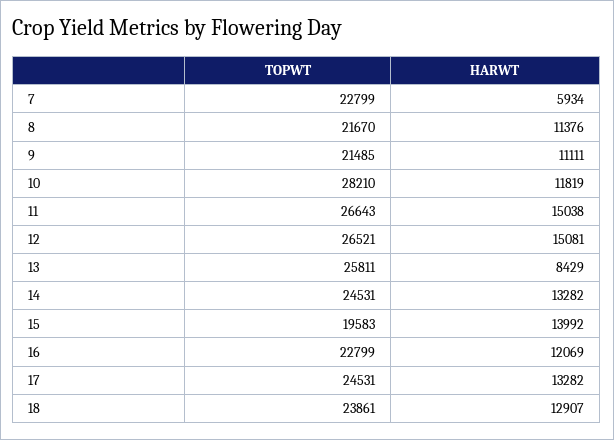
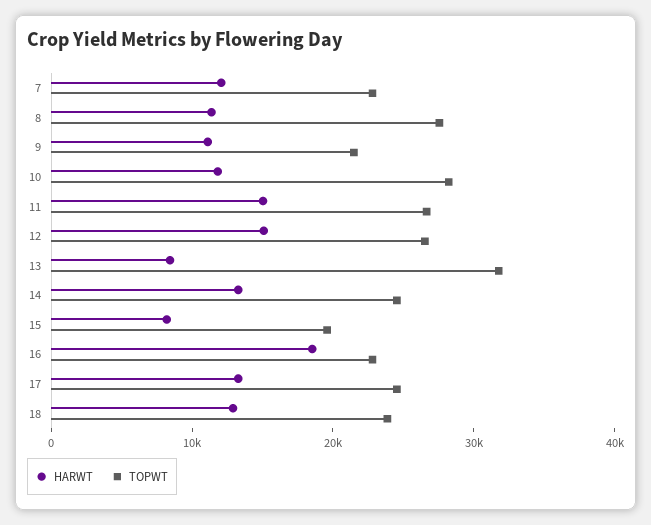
HARWT, 7: 5934 -> 12000
TOPWT, 8: 21670 -> 28000
TOPWT, 13: 25811 -> 32000
HARWT, 15: 13992 -> 8000
HARWT, 16: 12069 -> 18000

